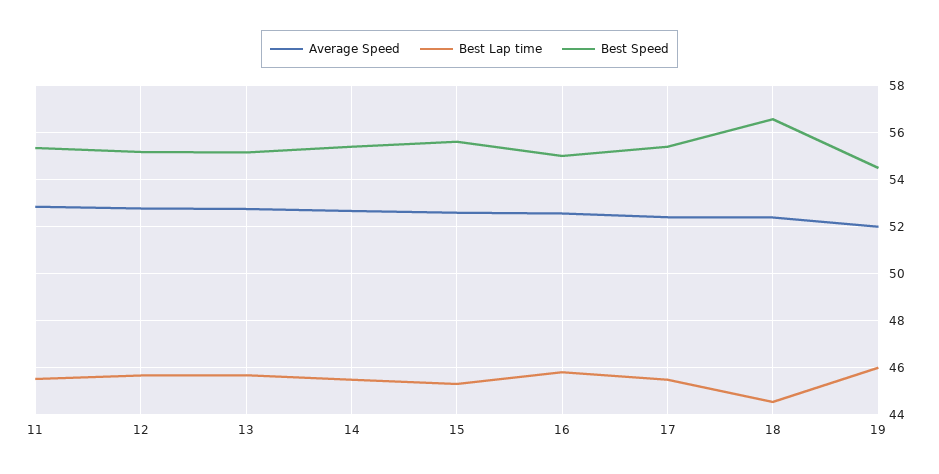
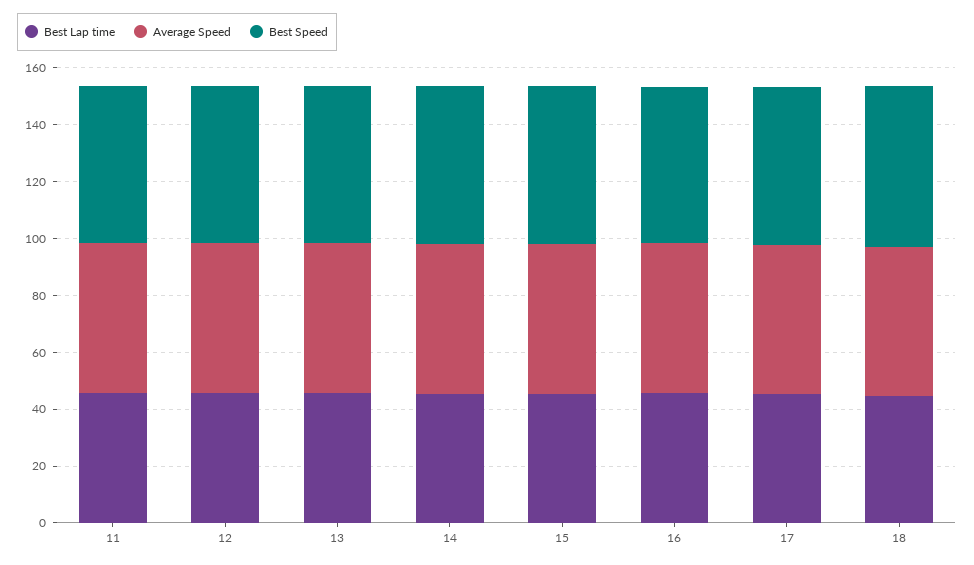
Average Speed, 19: 52 -> none
Best Lap time, 19: 46 -> none
Best Speed, 19: 54.5 -> none

